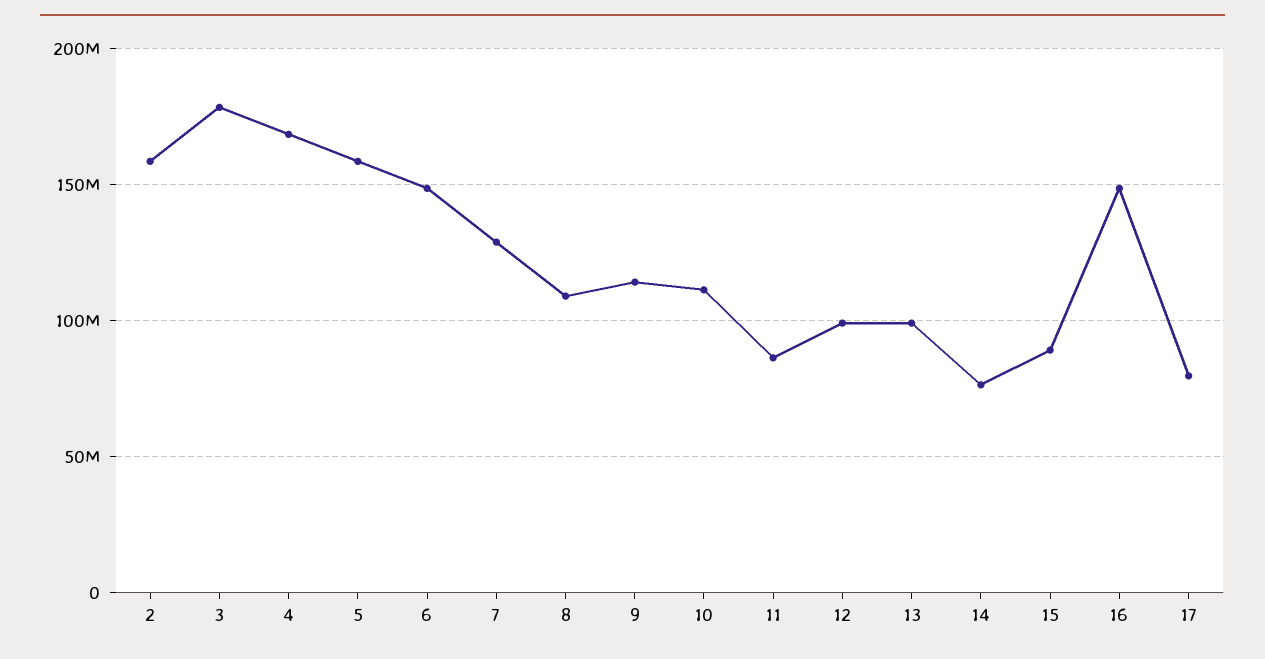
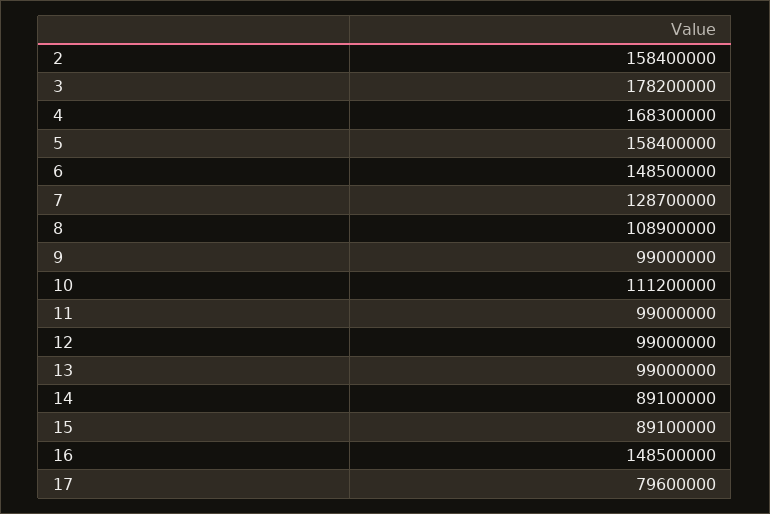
9: 115000000 -> 99000000
11: 85000000 -> 99000000
14: 75000000 -> 89100000

